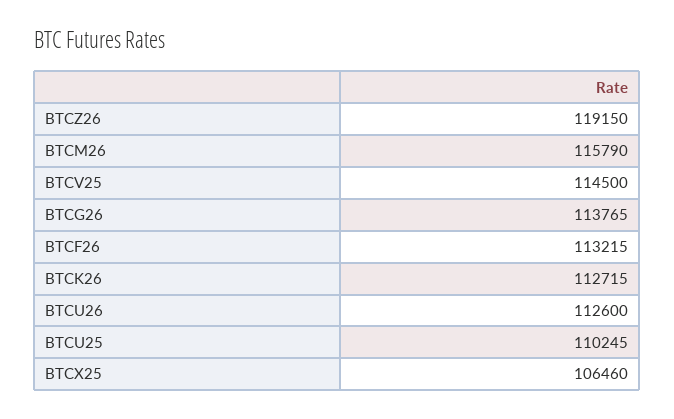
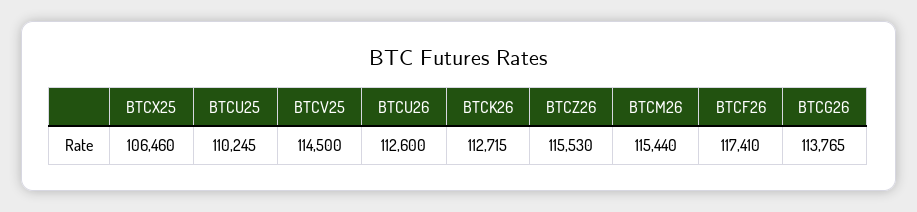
BTCZ26: 119150 -> 115530
BTCM26: 115790 -> 115440
BTCF26: 113215 -> 117410

